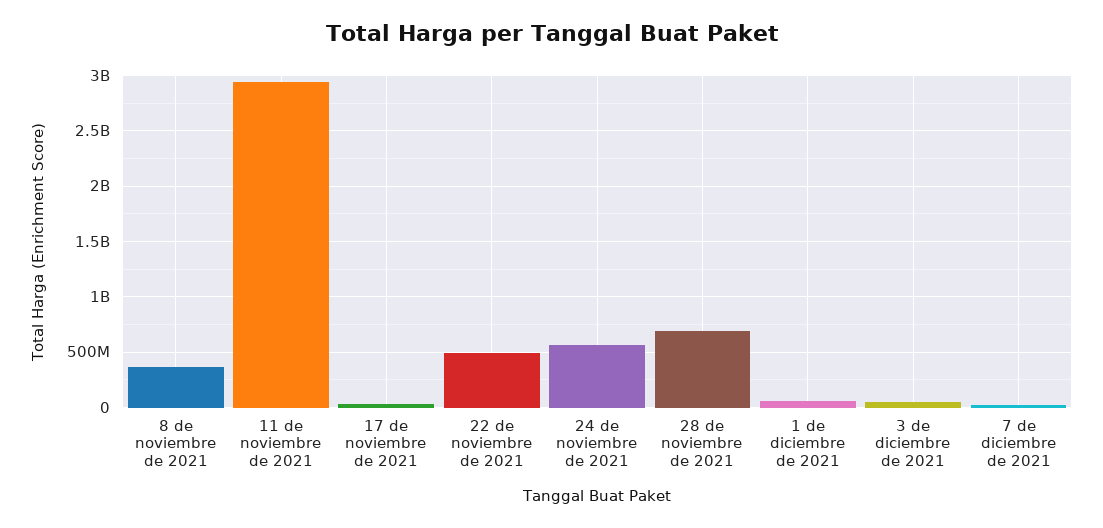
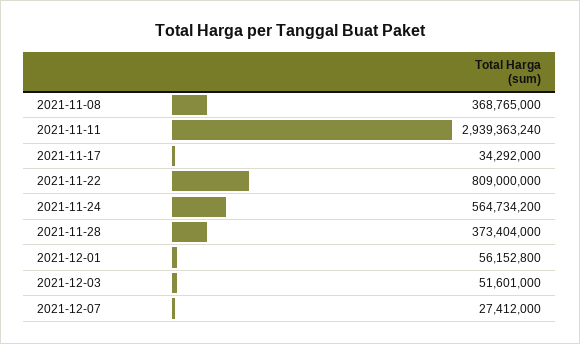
22 de noviembre de 2021: 500000000 -> 809000000
28 de noviembre de 2021: 700000000 -> 373404000

